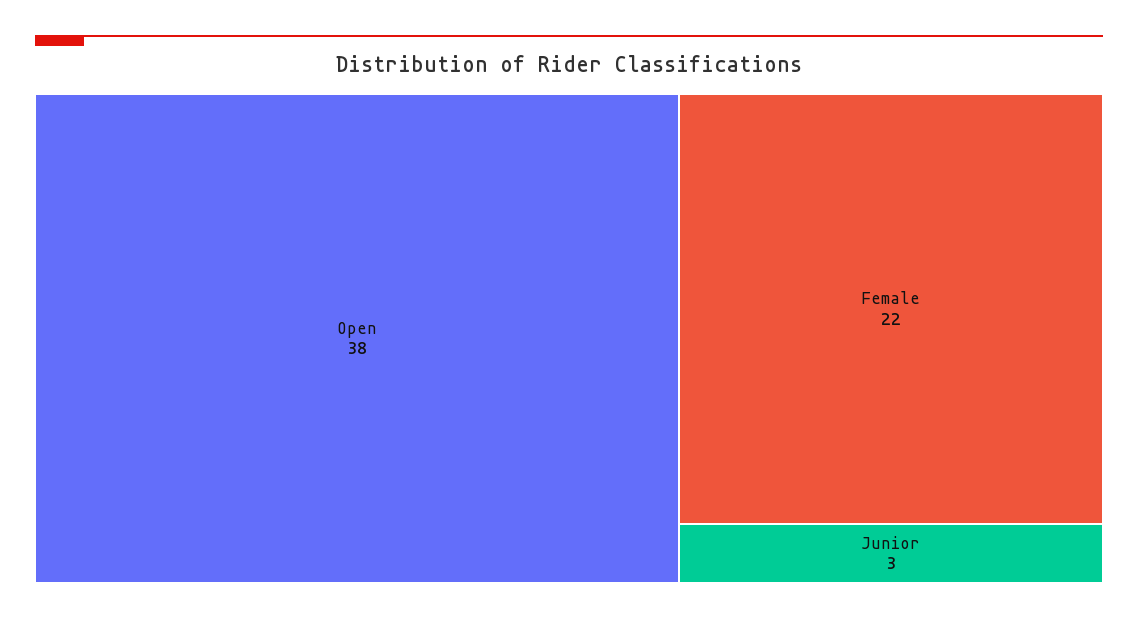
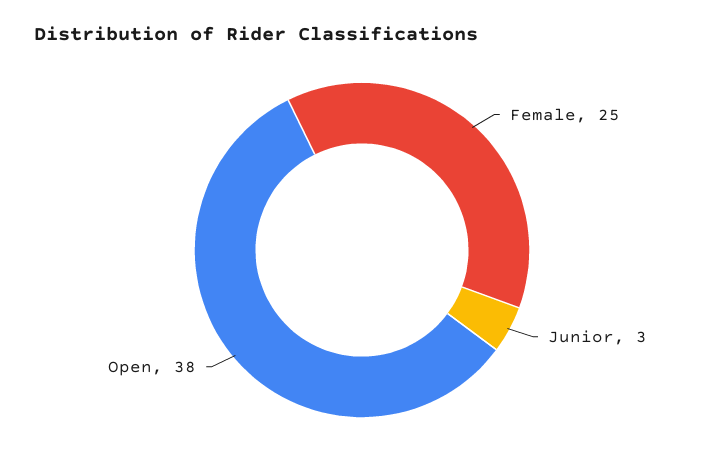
Female: 22 -> 25

